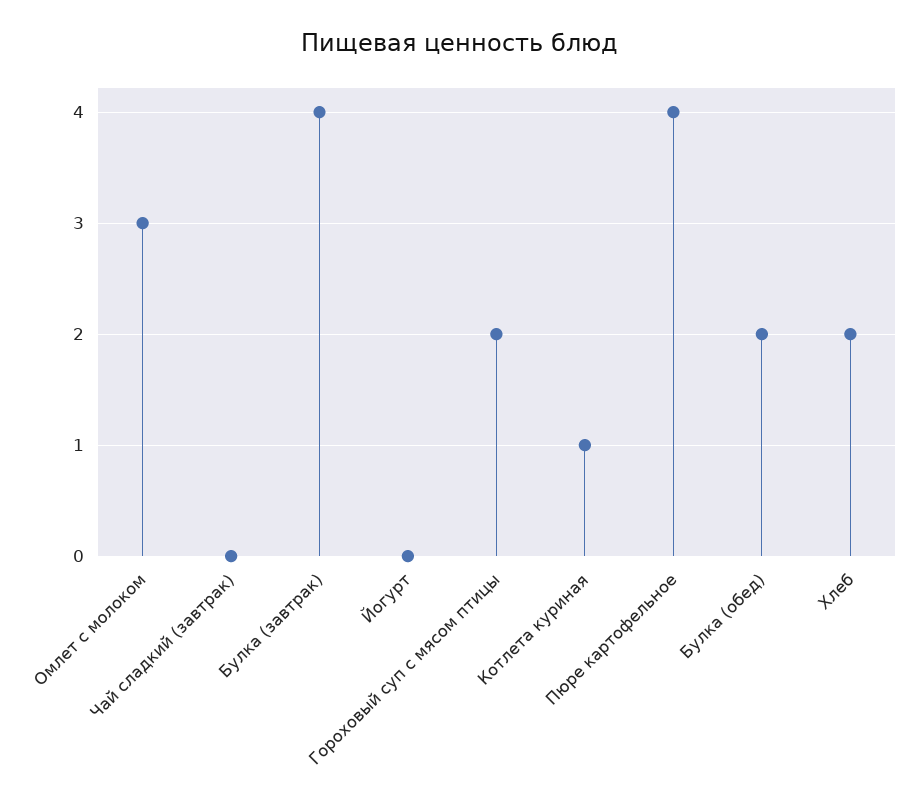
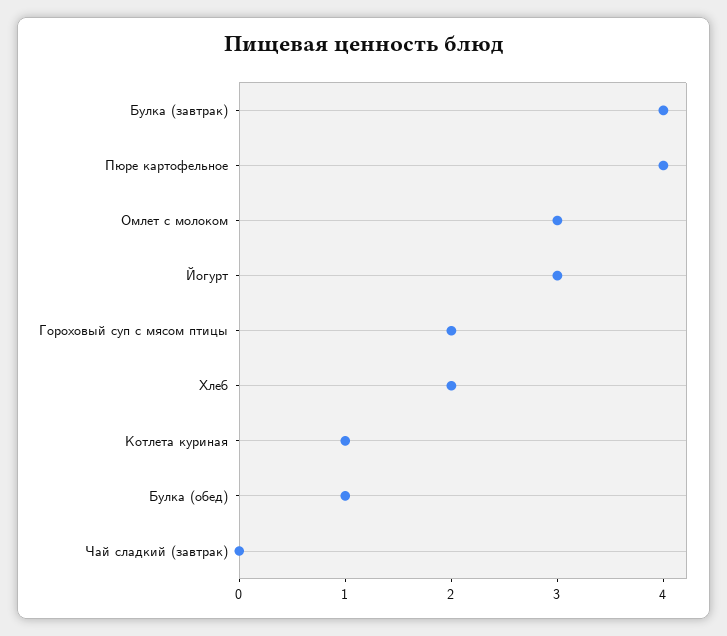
Йогурт: 0 -> 3
Булка (обед): 2 -> 1

